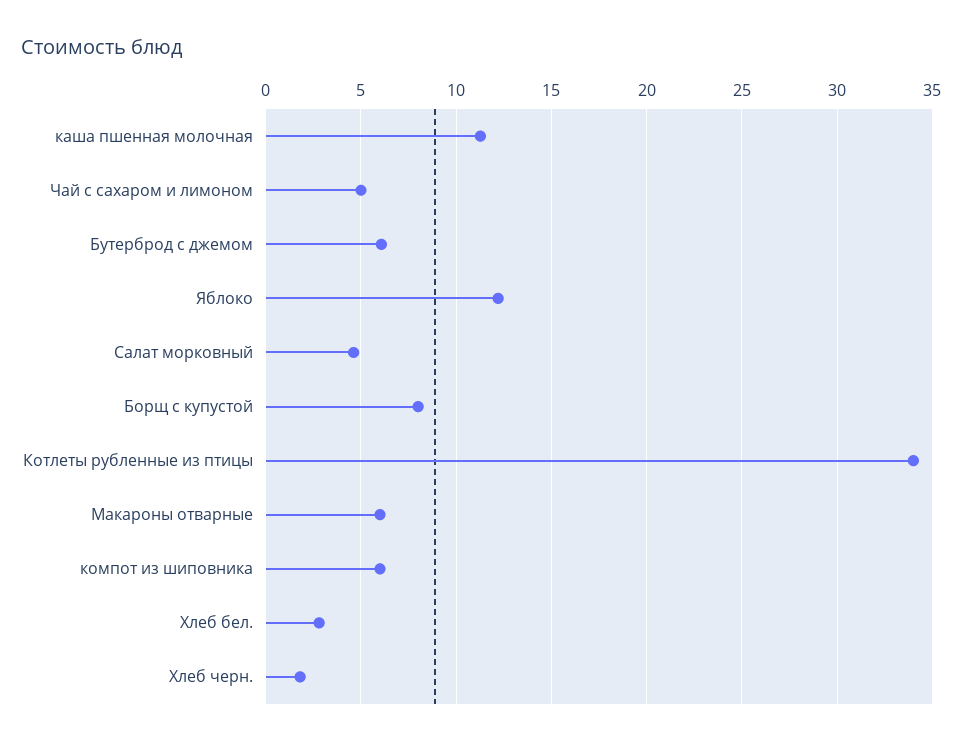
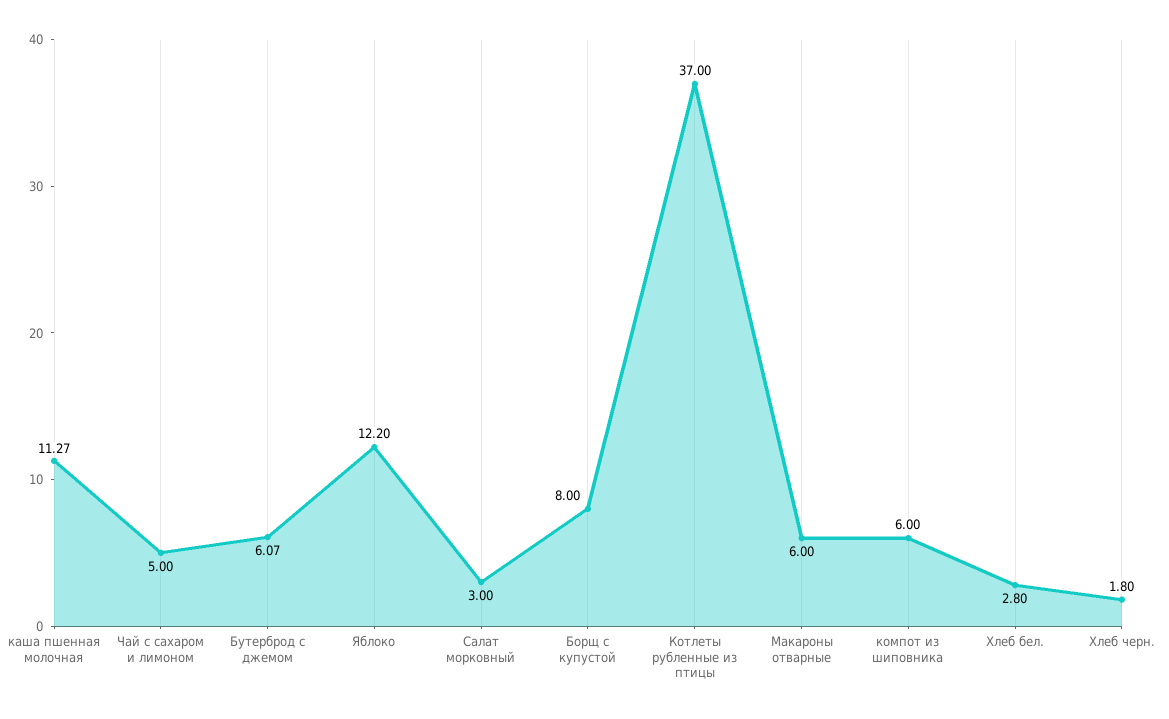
Салат морковный: 4.5 -> 3
Котлеты рубленные из птицы: 34 -> 37

